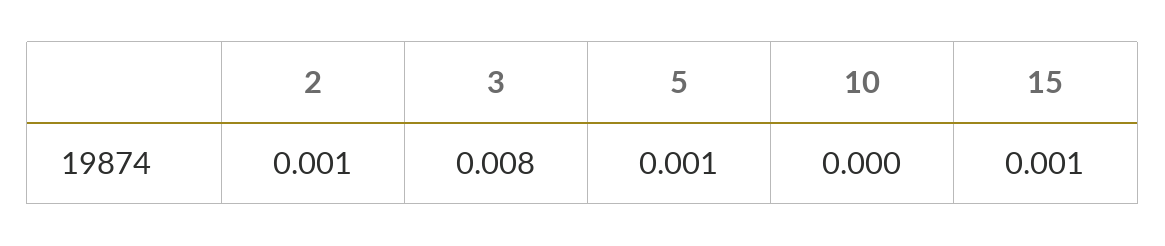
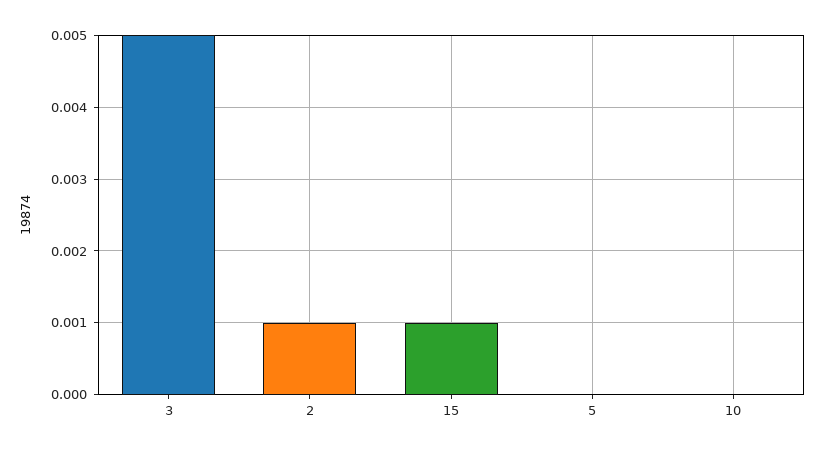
3: 0.008 -> 0.005
5: 0.001 -> 0

